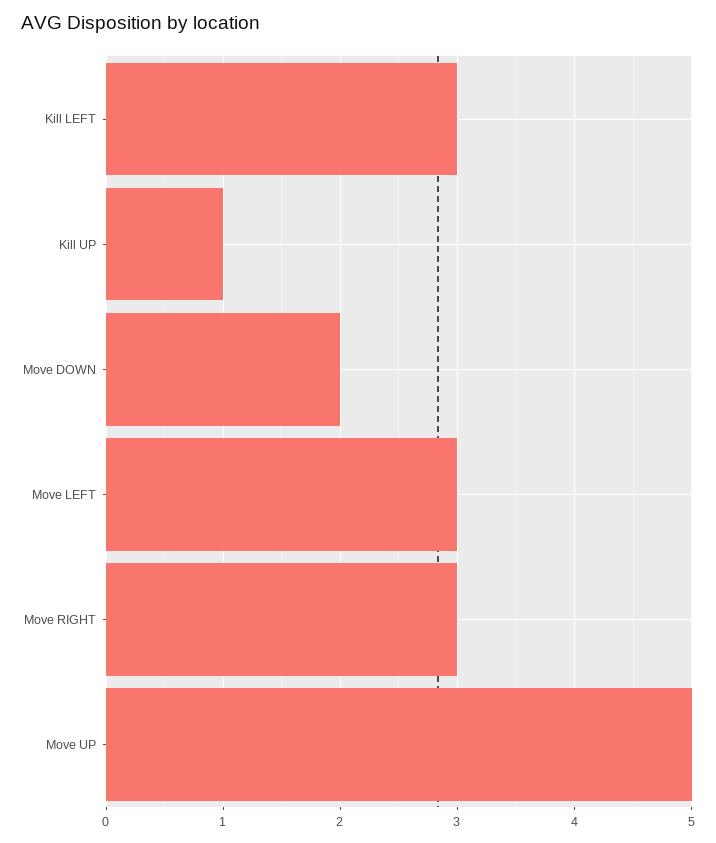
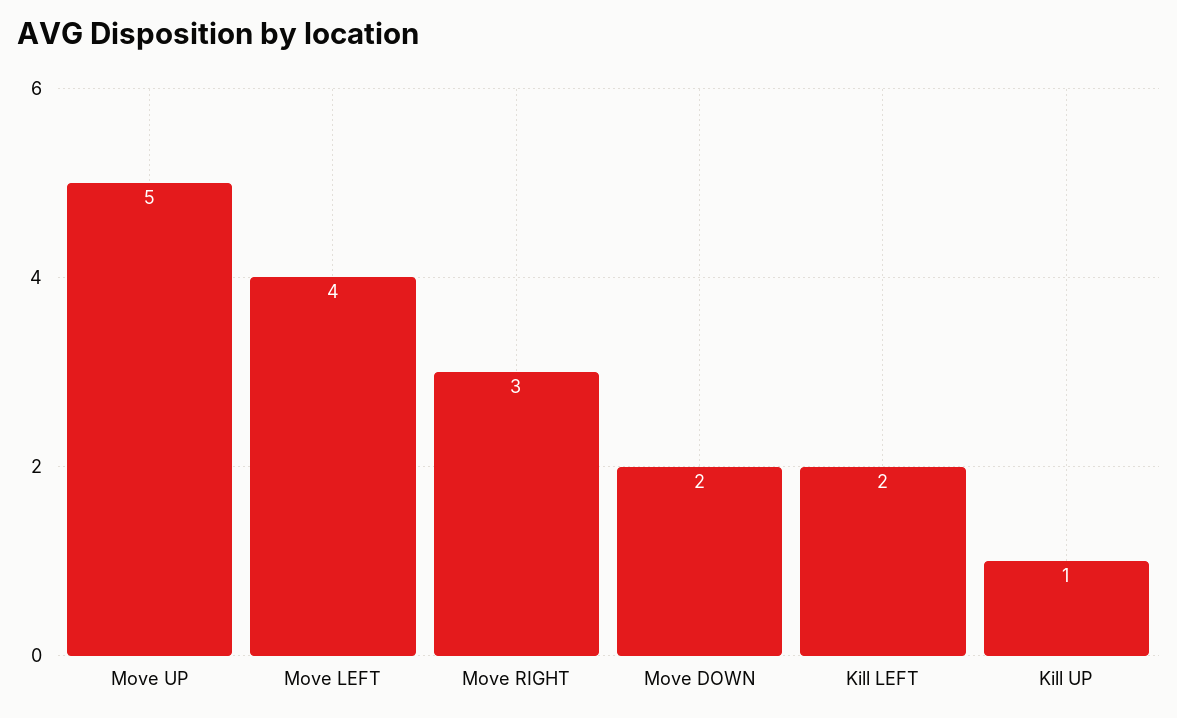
Kill LEFT: 3 -> 2
Move LEFT: 3 -> 4

